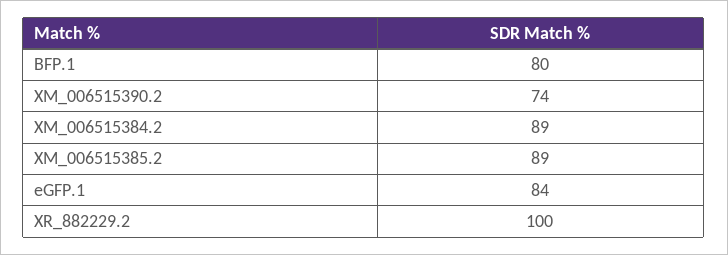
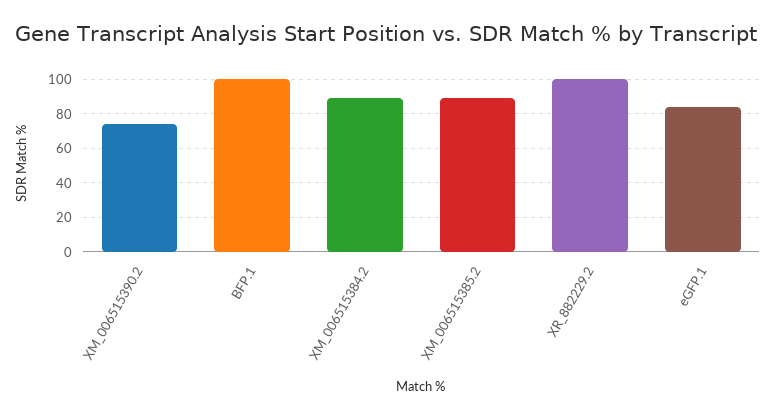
BFP.1: 80 -> 100

